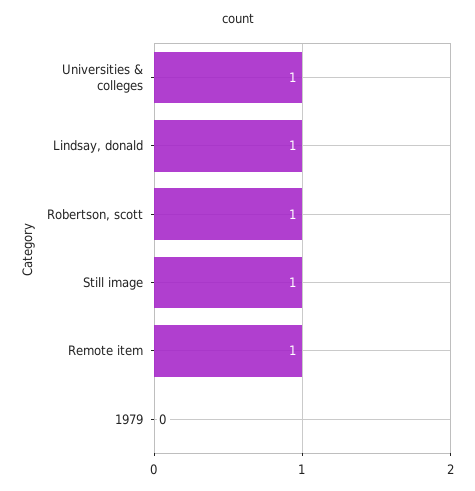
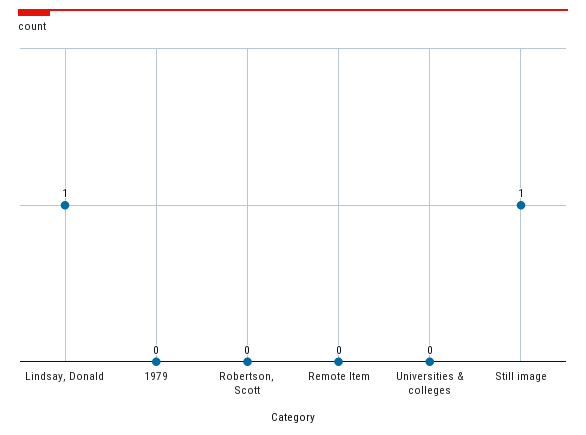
Universities & colleges: 1 -> 0
Robertson, scott: 1 -> 0
Remote item: 1 -> 0

